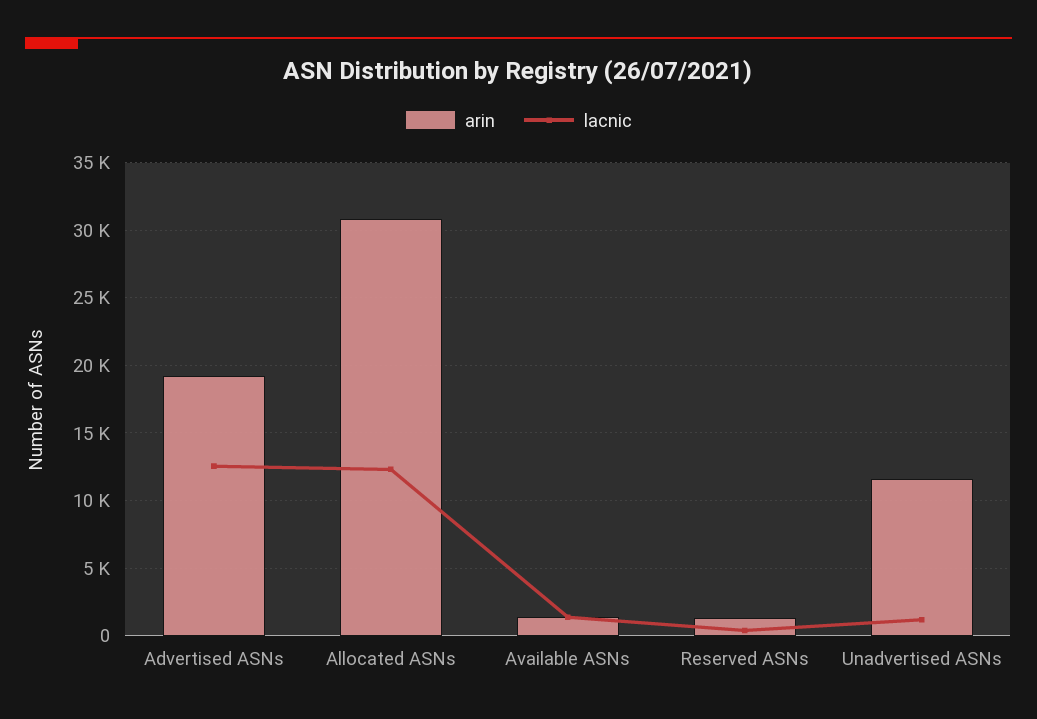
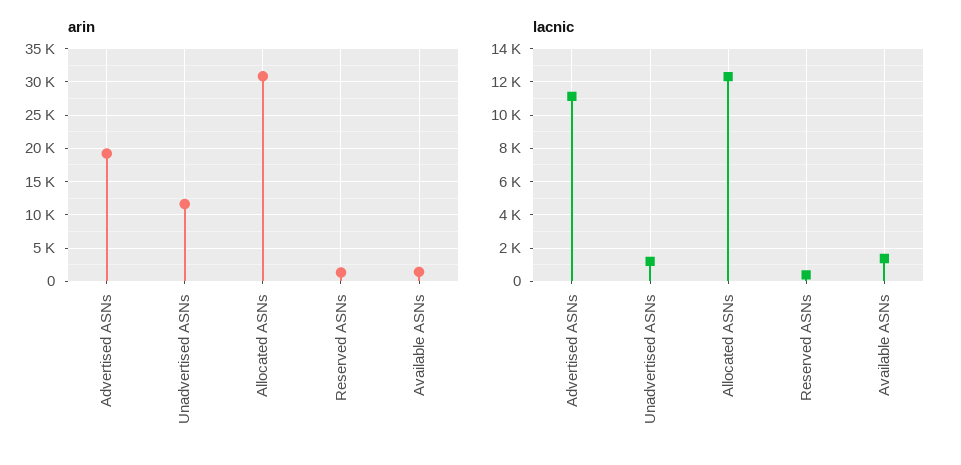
lacnic, Advertised ASNs: 12500 -> 11000

